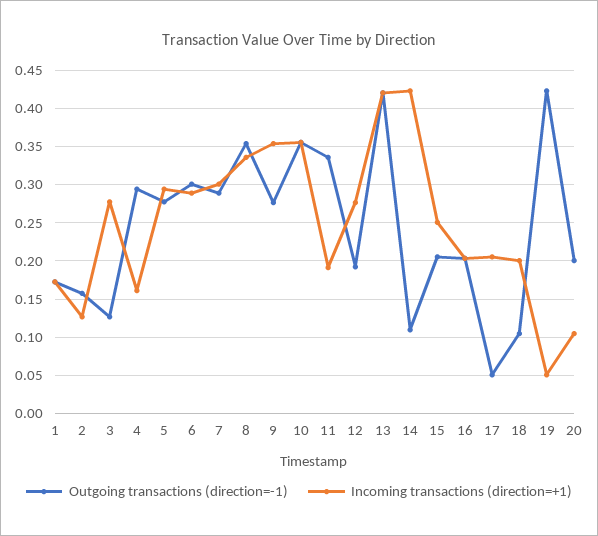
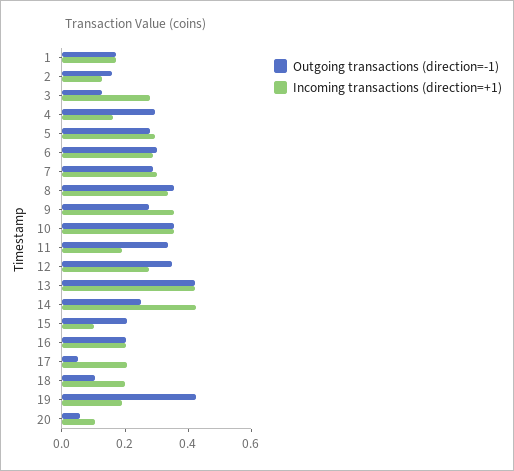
Outgoing transactions (direction=-1), 12: 0.19 -> 0.35
Outgoing transactions (direction=-1), 14: 0.11 -> 0.25
Incoming transactions (direction=+1), 15: 0.25 -> 0.1
Incoming transactions (direction=+1), 19: 0.05 -> 0.2
Outgoing transactions (direction=-1), 20: 0.2 -> 0.05

